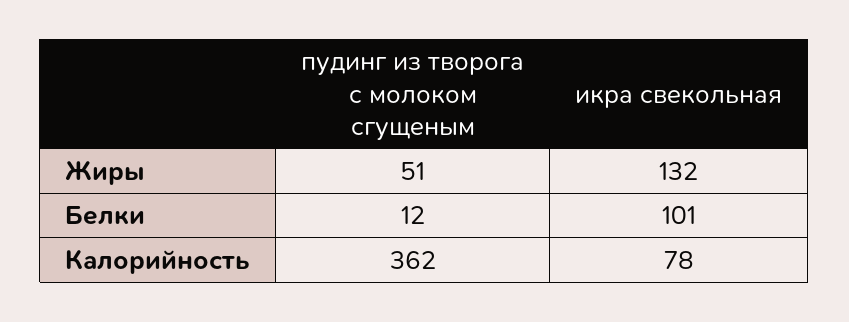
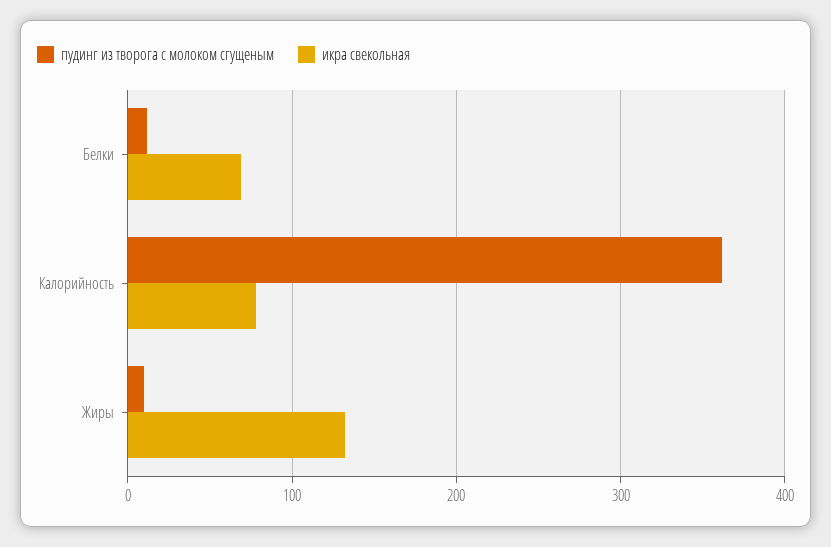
пудинг из творога с молоком сгущеным, Жиры: 51 -> 10
икра свекольная, Белки: 101 -> 70

